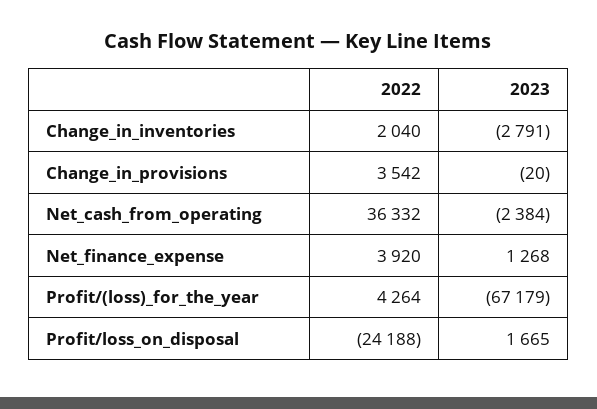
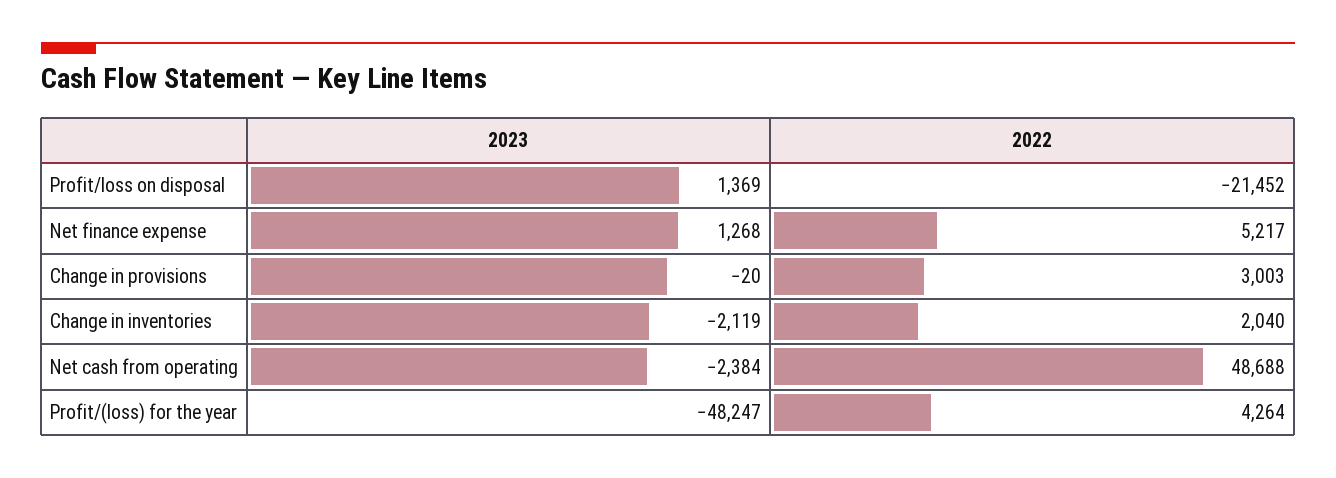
2023, Change_in_inventories: -2791 -> -2119
2022, Change_in_provisions: 3542 -> 3003
2022, Net_cash_from_operating: 36332 -> 48688
2022, Net_finance_expense: 3920 -> 5217
2023, Profit/(loss)_for_the_year: -67179 -> -48247
2022, Profit/loss_on_disposal: -24188 -> -21452
2023, Profit/loss_on_disposal: 1665 -> 1369

